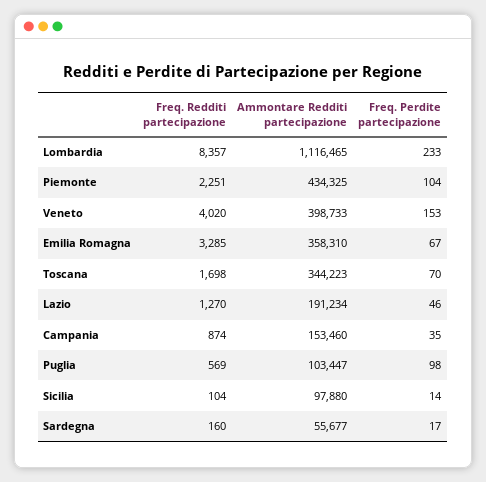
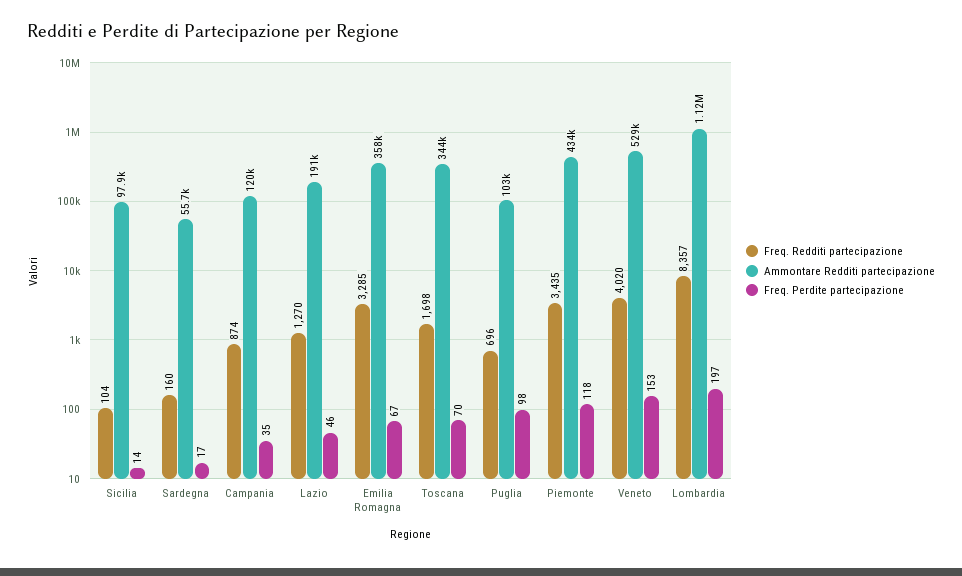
Freq. Perdite partecipazione, Lombardia: 233 -> 197
Freq. Redditi partecipazione, Piemonte: 2251 -> 3435
Freq. Perdite partecipazione, Piemonte: 104 -> 118
Ammontare Redditi partecipazione, Veneto: 398733 -> 529000
Ammontare Redditi partecipazione, Campania: 153460 -> 120000
Freq. Redditi partecipazione, Puglia: 569 -> 696

